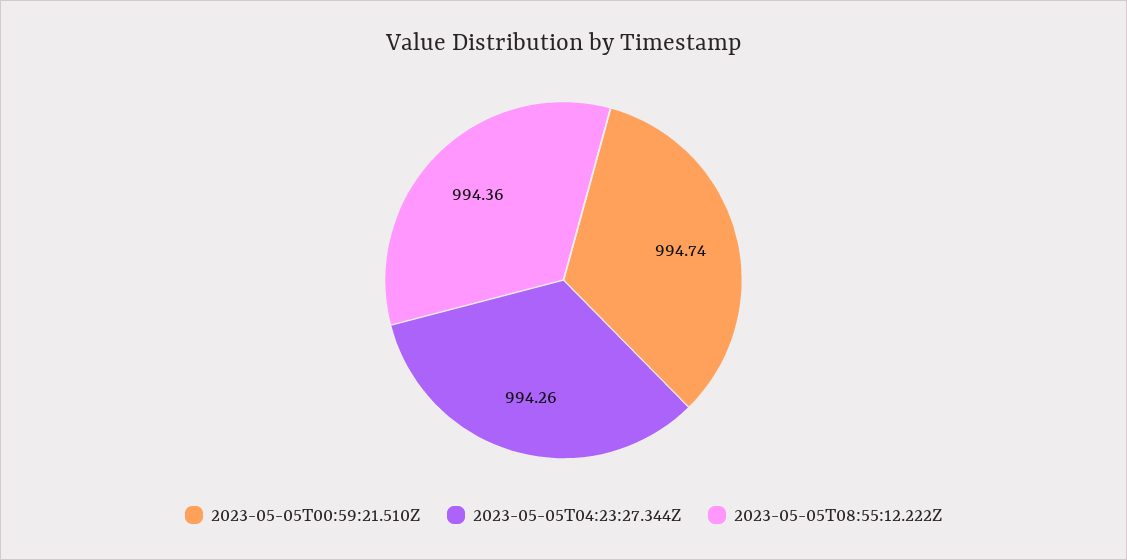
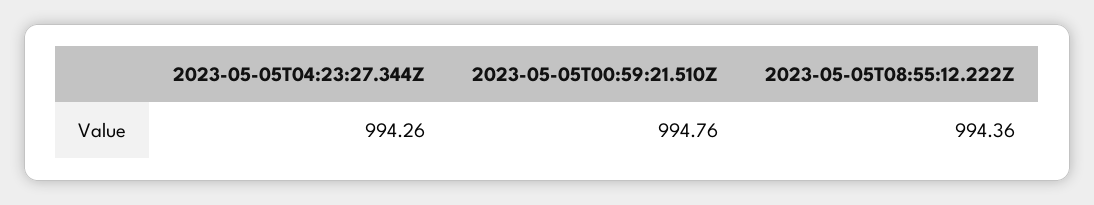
2023-05-05T00:59:21.510Z: 994.74 -> 994.76

